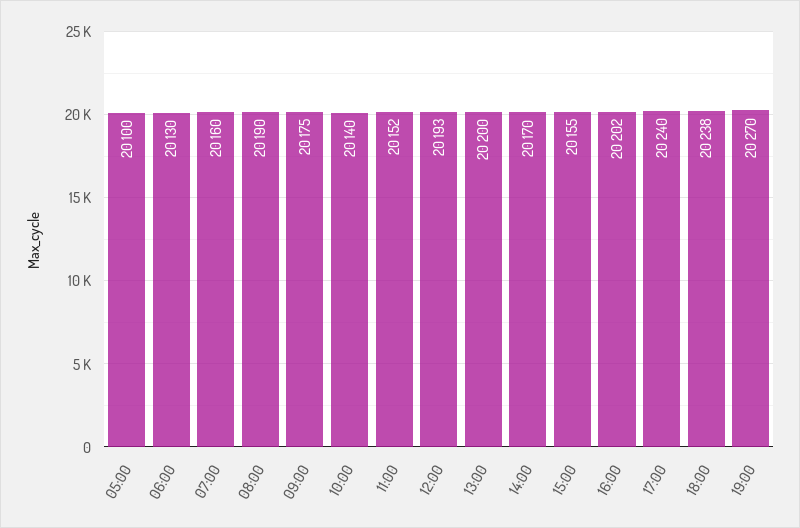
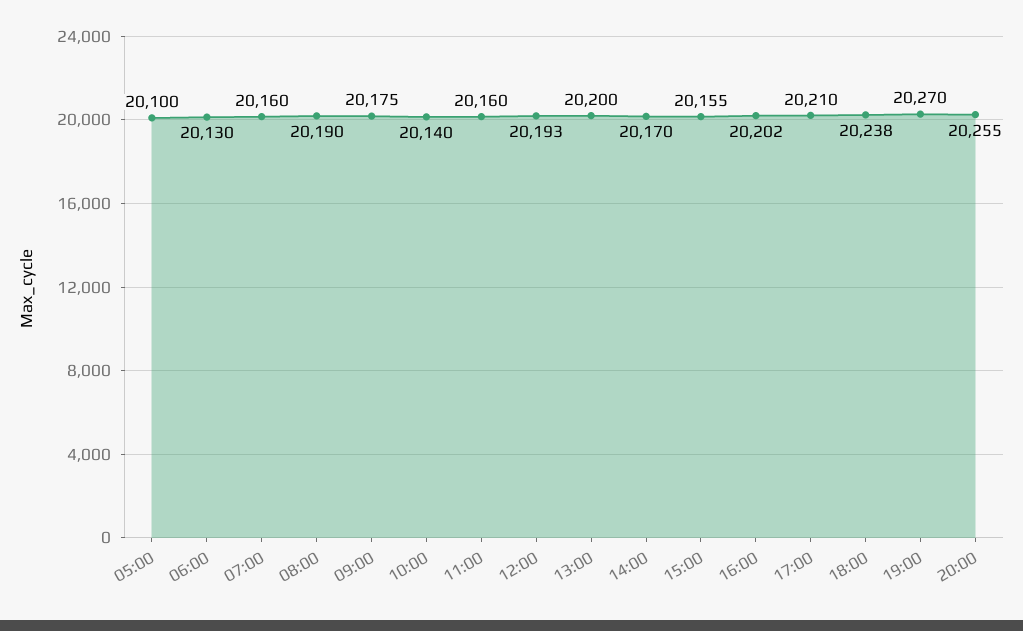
11:00: 20152 -> 20160
17:00: 20240 -> 20210
20:00: none -> 20255

